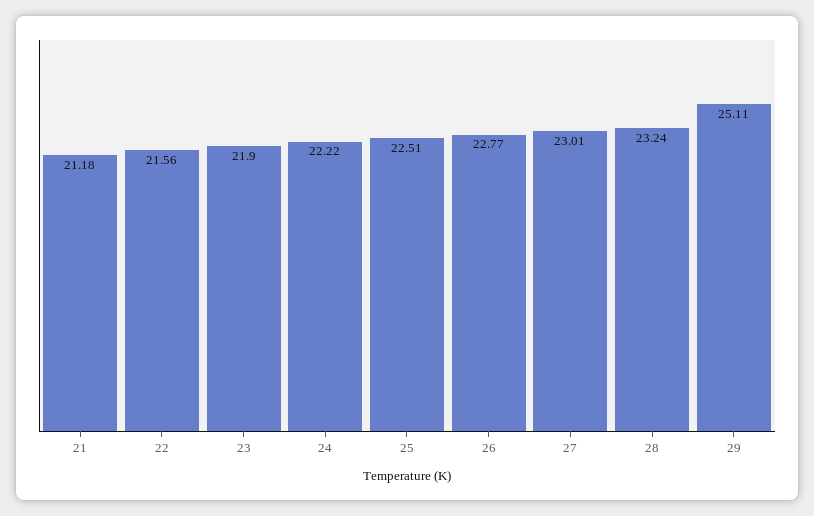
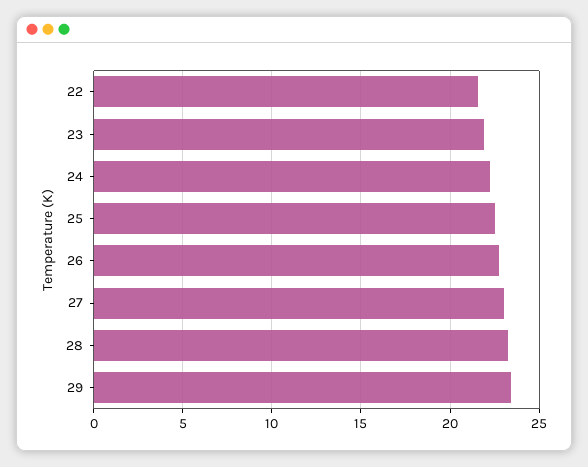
21: 21.18 -> none
29: 25.11 -> 23.5

